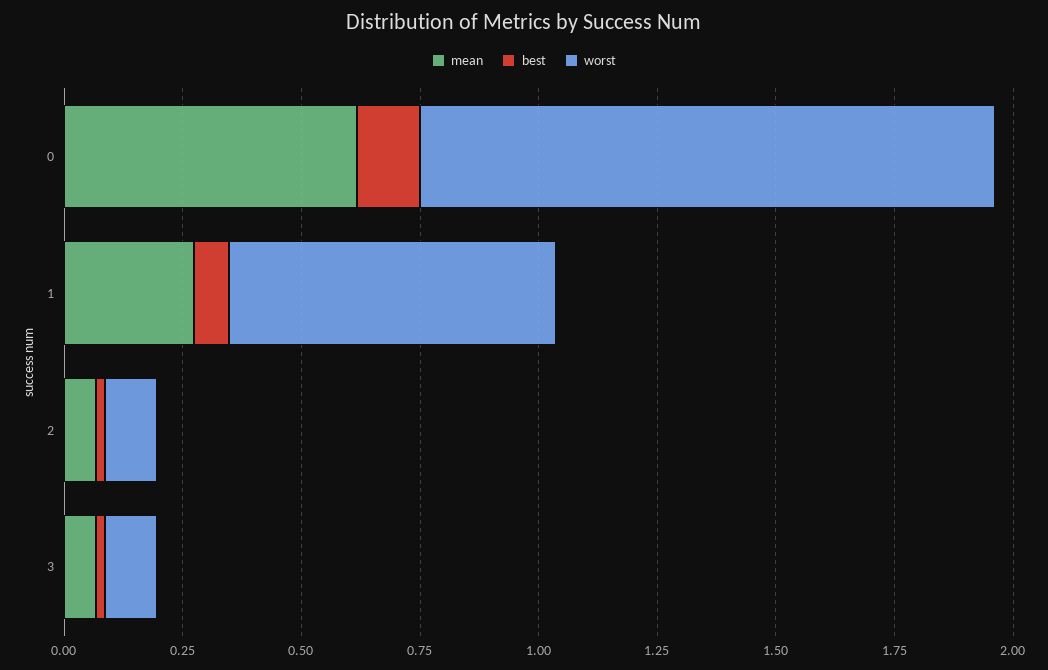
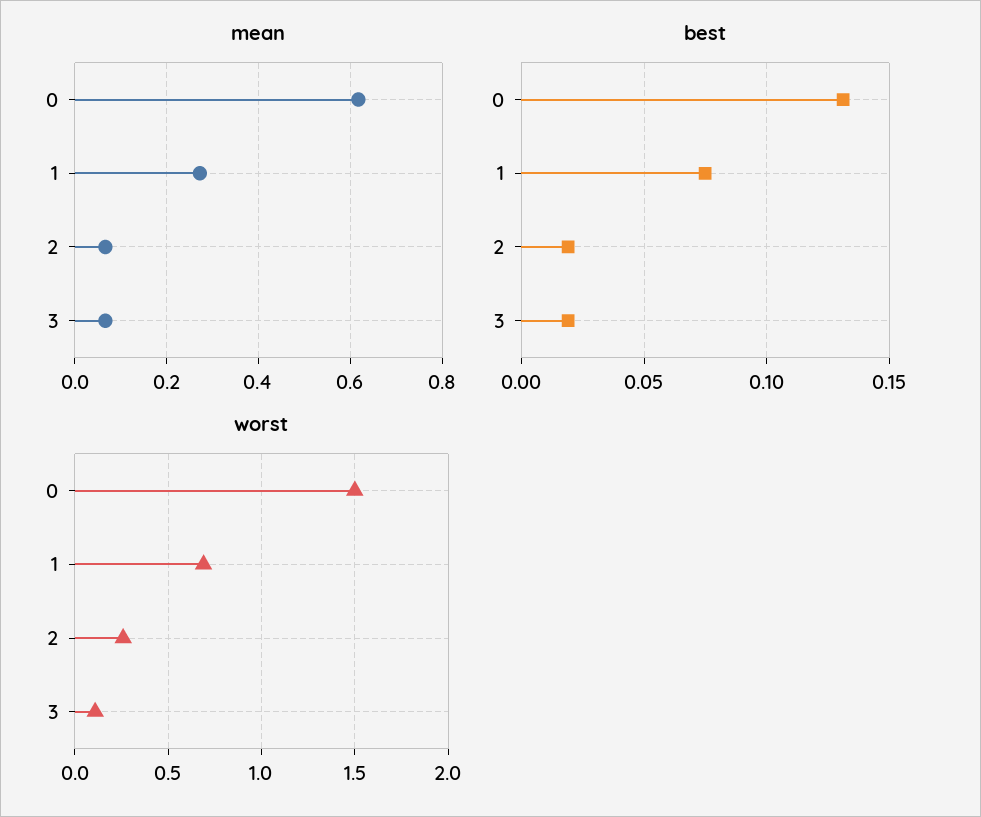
worst, 0: 1.2 -> 1.5
worst, 2: 0.1 -> 0.25

